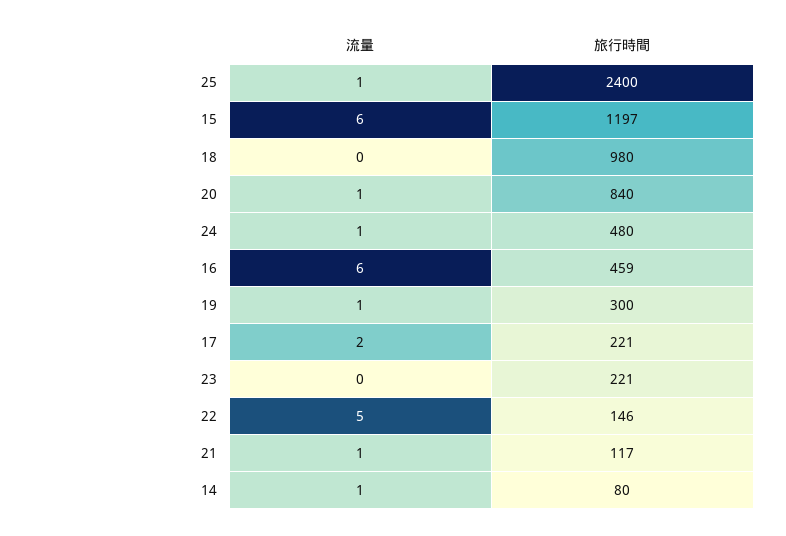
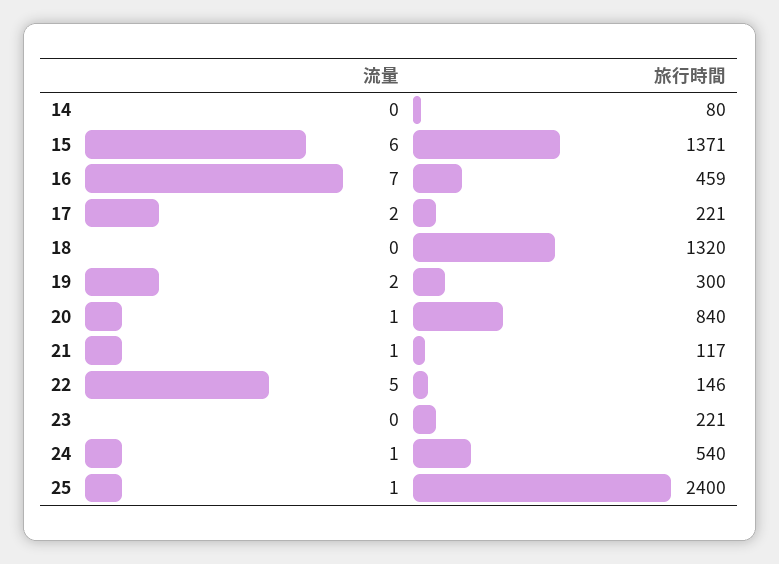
旅行時間, 15: 1197 -> 1371
旅行時間, 18: 980 -> 1320
旅行時間, 24: 480 -> 540
流量, 16: 6 -> 7
流量, 19: 1 -> 2
流量, 14: 1 -> 0

